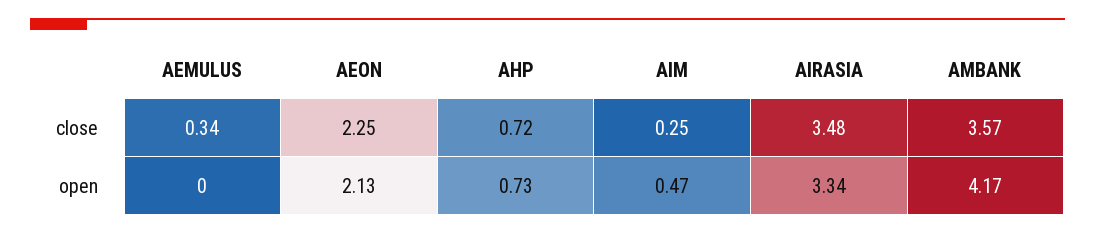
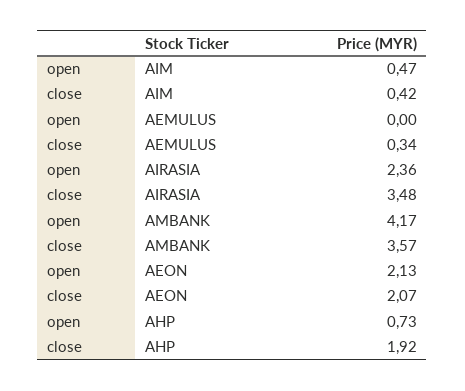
AEON, close: 2.25 -> 2.07
AHP, close: 0.72 -> 1.92
AIM, close: 0.25 -> 0.42
AIRASIA, open: 3.34 -> 2.36

